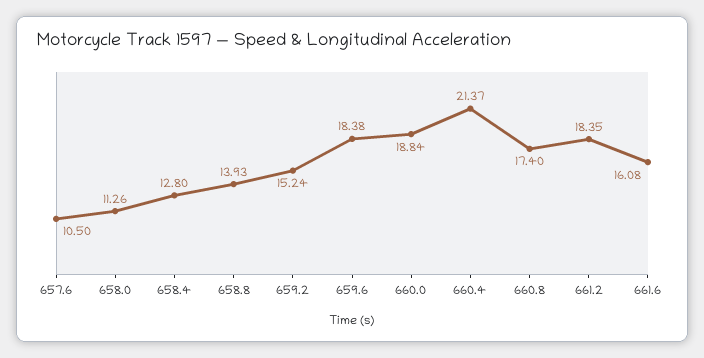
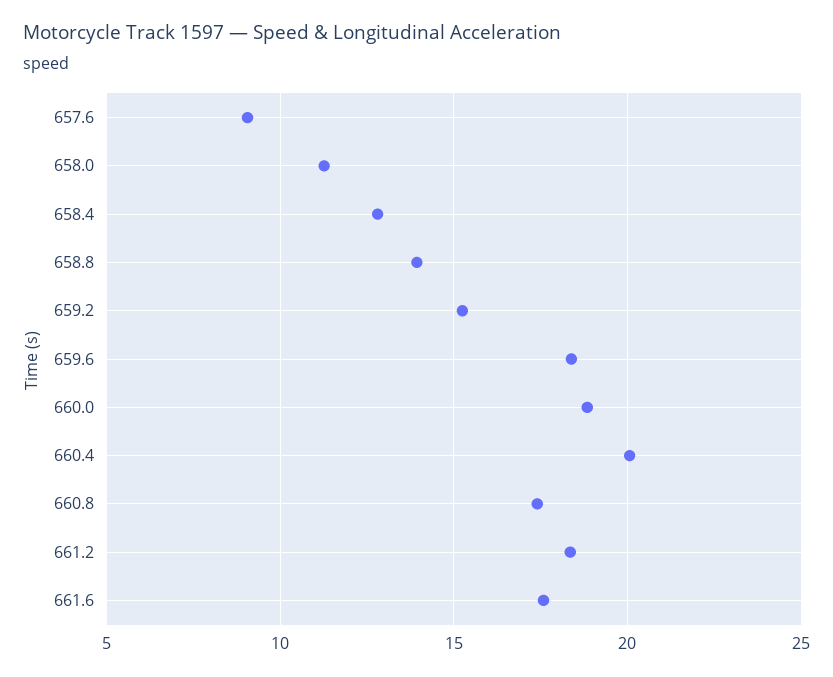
657.6: 10.5 -> 9
660.4: 21.37 -> 20
661.6: 16.08 -> 17.5

